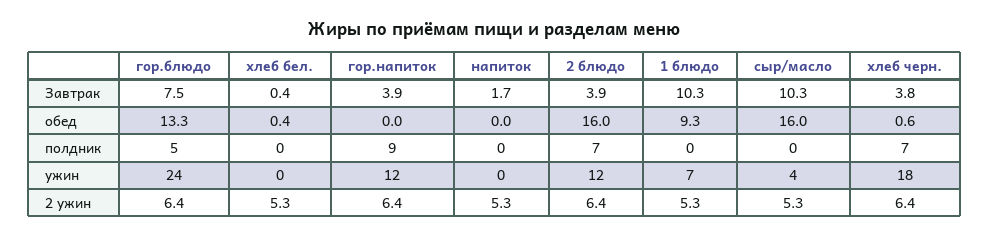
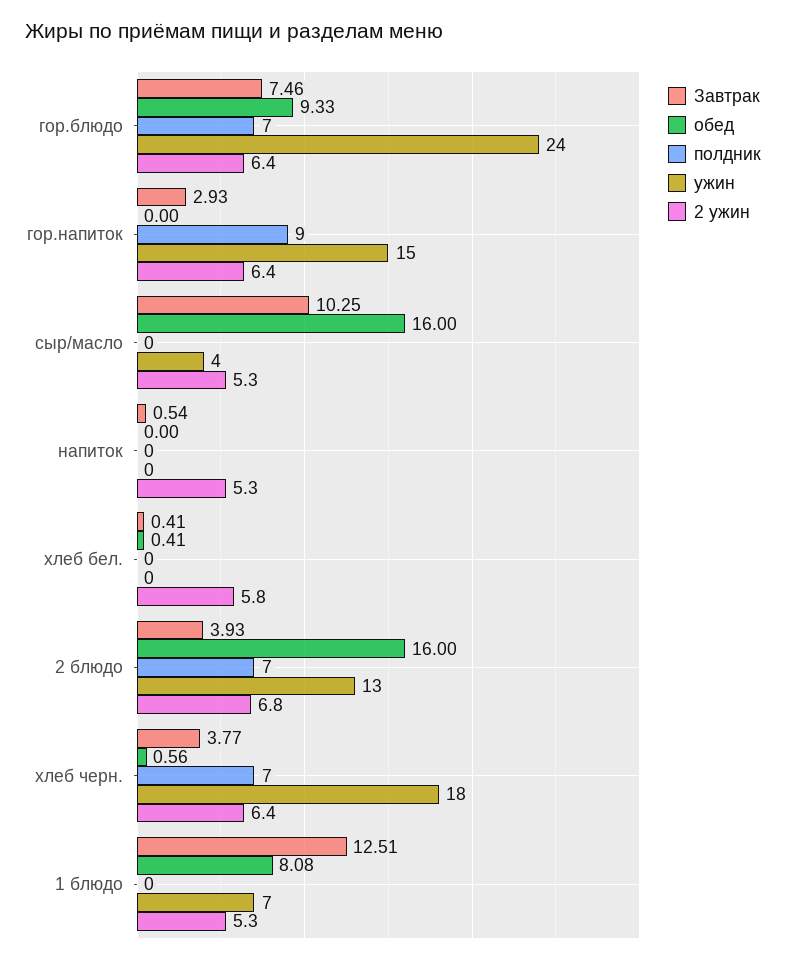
Завтрак, гор.напиток: 3.9 -> 2.93
Завтрак, напиток: 1.7 -> 0.54
Завтрак, 1 блюдо: 10.3 -> 12.51
обед, гор.блюдо: 13.3 -> 9.33
обед, 1 блюдо: 9.3 -> 8.08
полдник, гор.блюдо: 5 -> 7
ужин, гор.напиток: 12 -> 15
ужин, 2 блюдо: 12 -> 13
2 ужин, хлеб бел.: 5.3 -> 5.8
2 ужин, 2 блюдо: 6.4 -> 6.8

